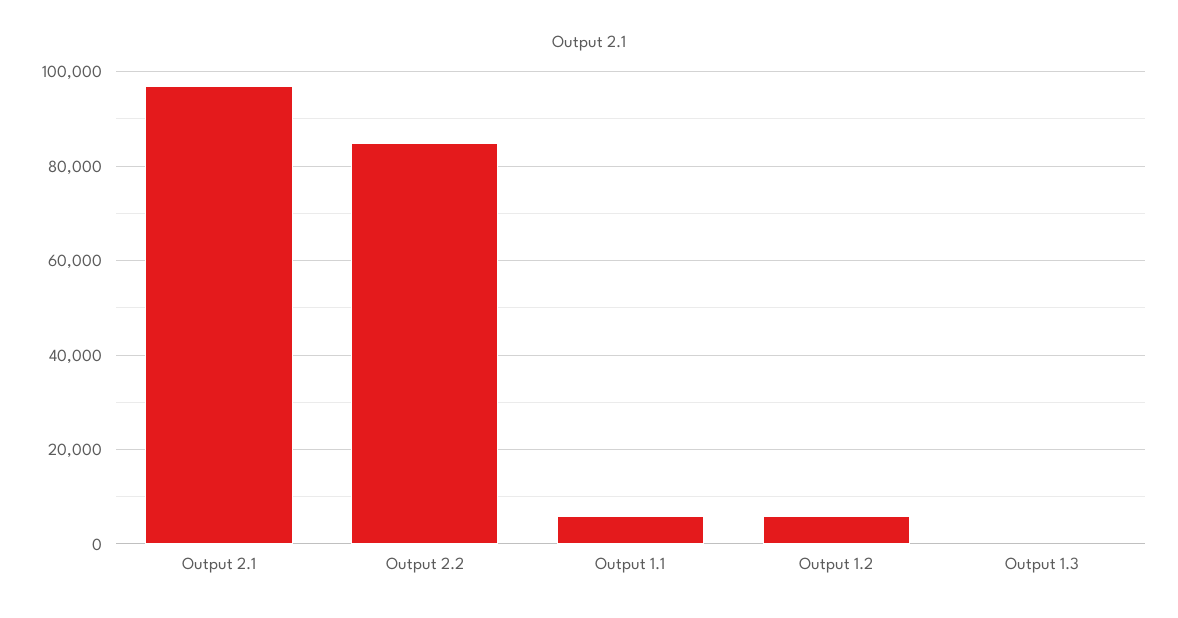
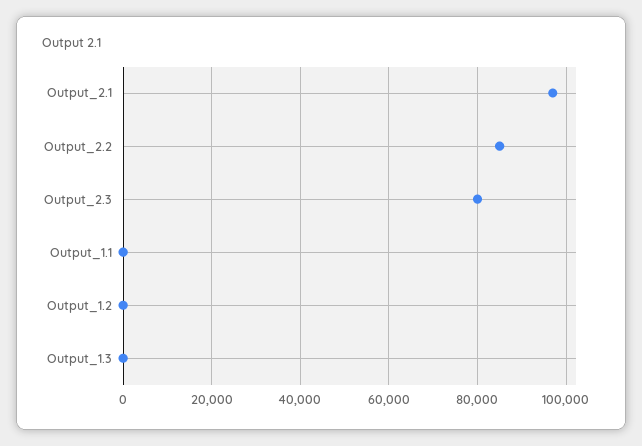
Output 1.1: 6000 -> 0
Output 1.2: 6000 -> 0
Output_2.3: none -> 80000

